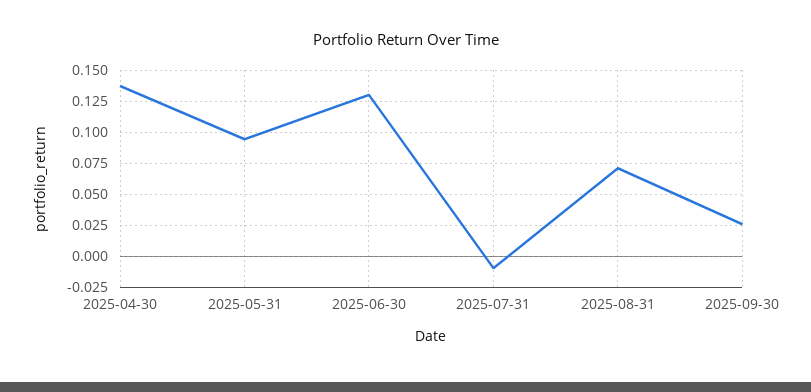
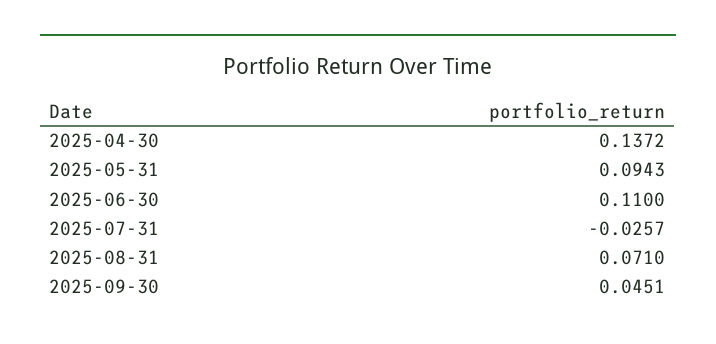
2025-06-30: 0.13 -> 0.11
2025-07-31: -0.01 -> -0.0257
2025-09-30: 0.025 -> 0.0451

